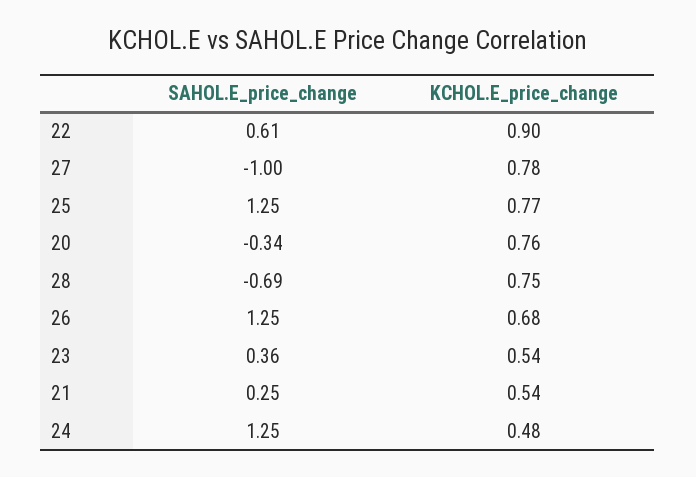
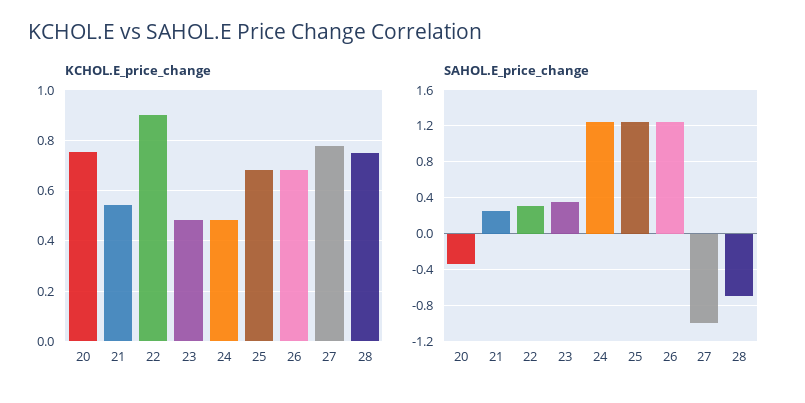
SAHOL.E_price_change, 22: 0.61 -> 0.3
KCHOL.E_price_change, 25: 0.77 -> 0.675
KCHOL.E_price_change, 23: 0.54 -> 0.475

